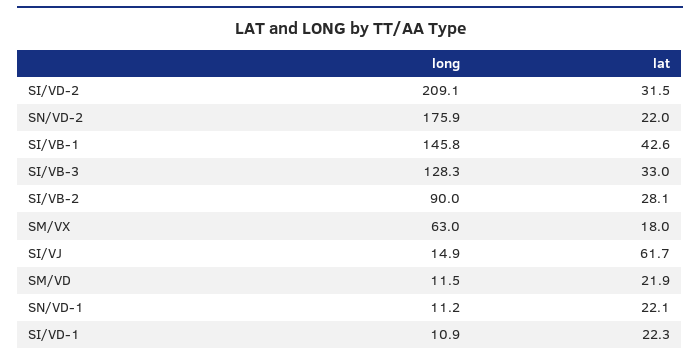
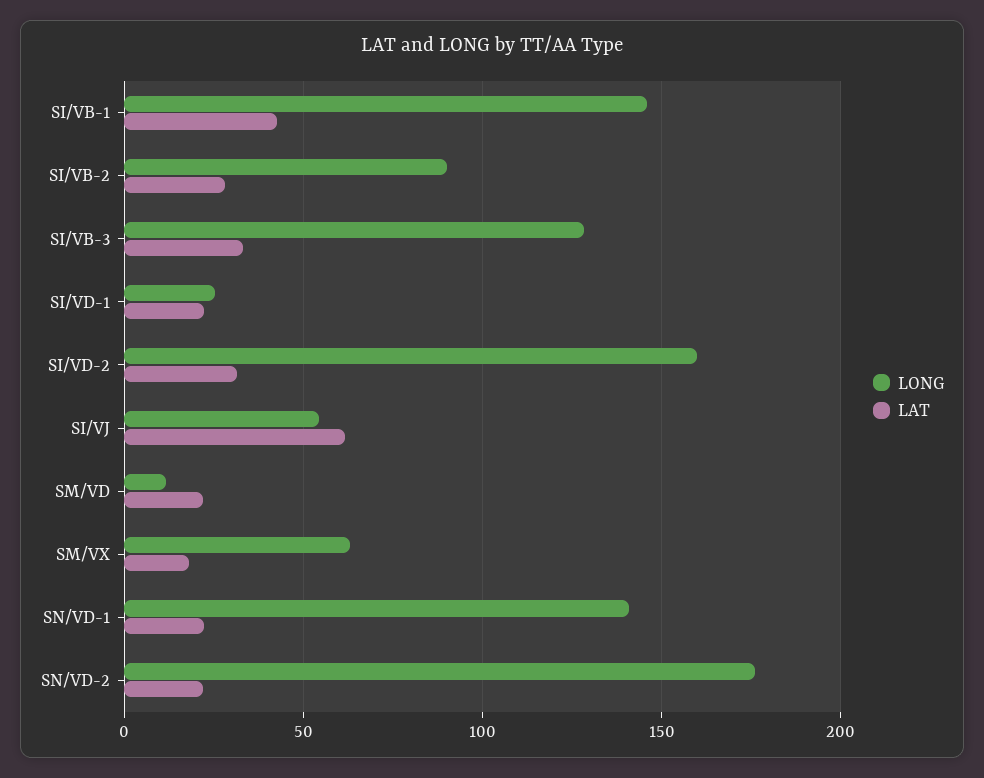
long, SI/VD-2: 209.1 -> 160
long, SI/VJ: 14.9 -> 55
long, SN/VD-1: 11.2 -> 140
long, SI/VD-1: 10.9 -> 25

